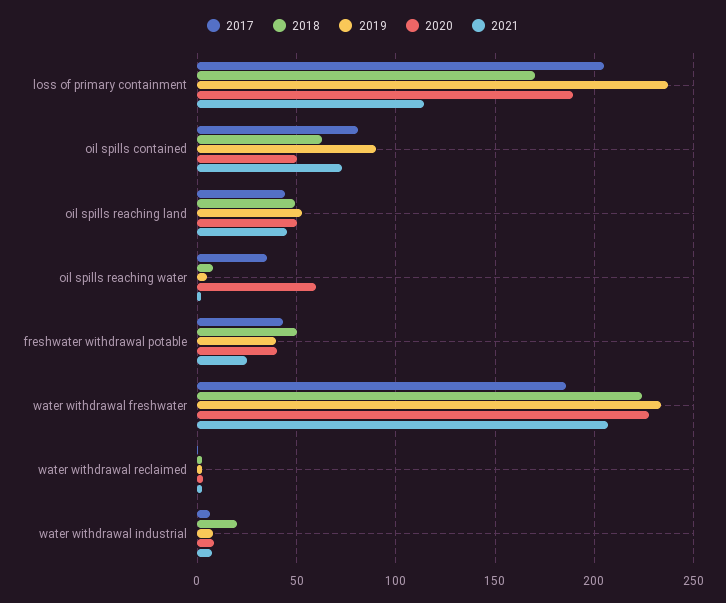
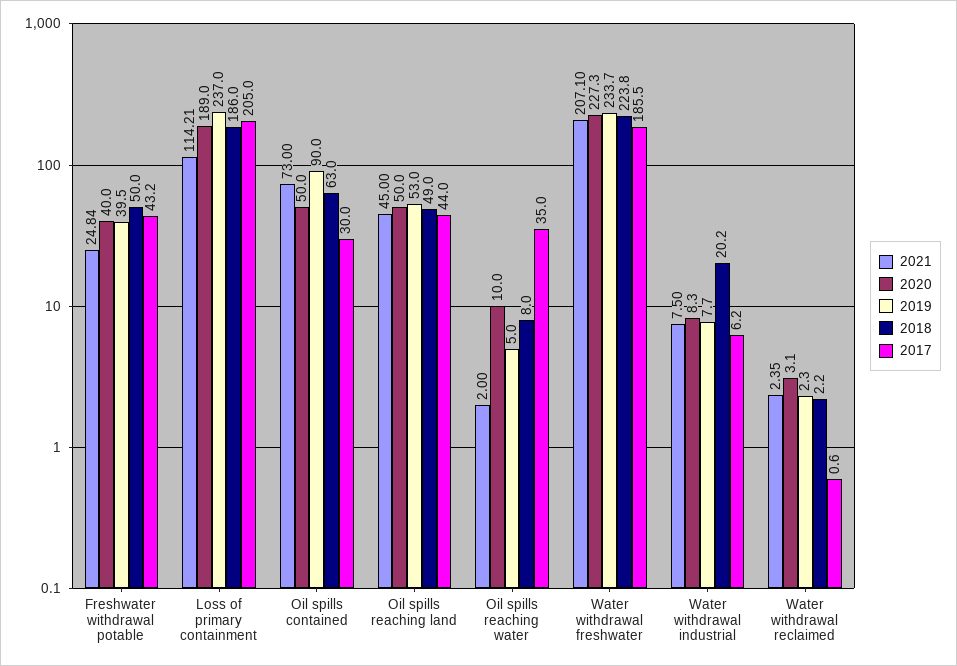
2018, loss of primary containment: 170 -> 186
2017, oil spills contained: 80 -> 30
2020, oil spills reaching water: 60 -> 10

